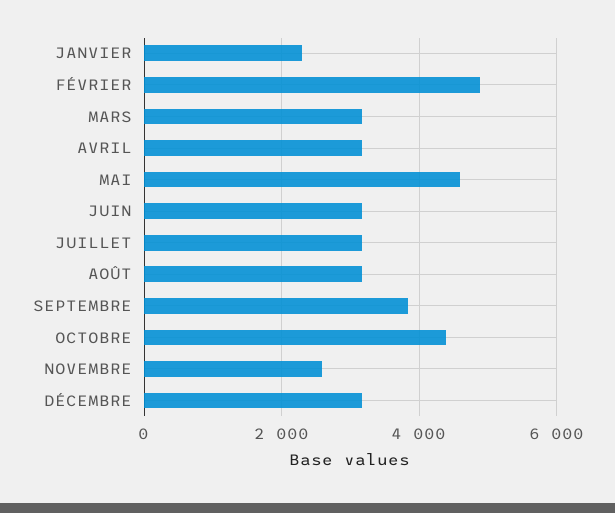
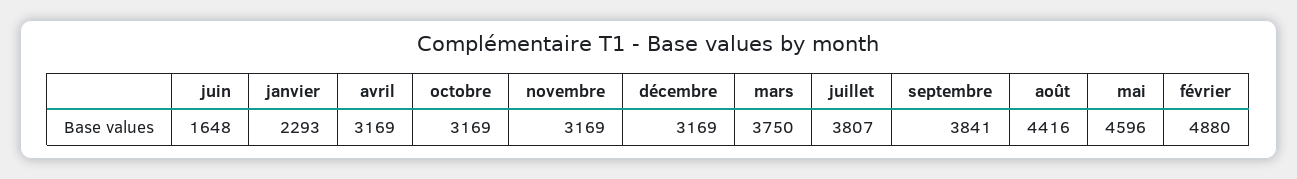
MARS: 3200 -> 3750
JUIN: 3200 -> 1648
JUILLET: 3200 -> 3807
AOÛT: 3200 -> 4416
OCTOBRE: 4400 -> 3169
NOVEMBRE: 2600 -> 3169

